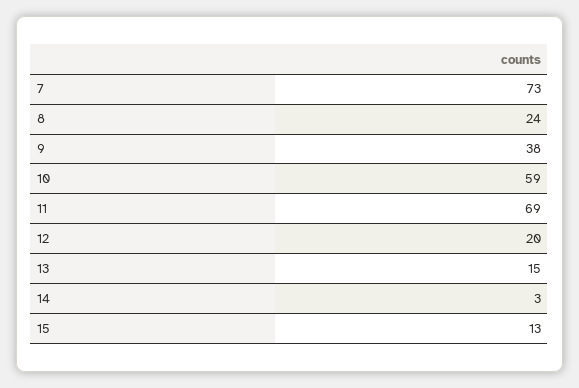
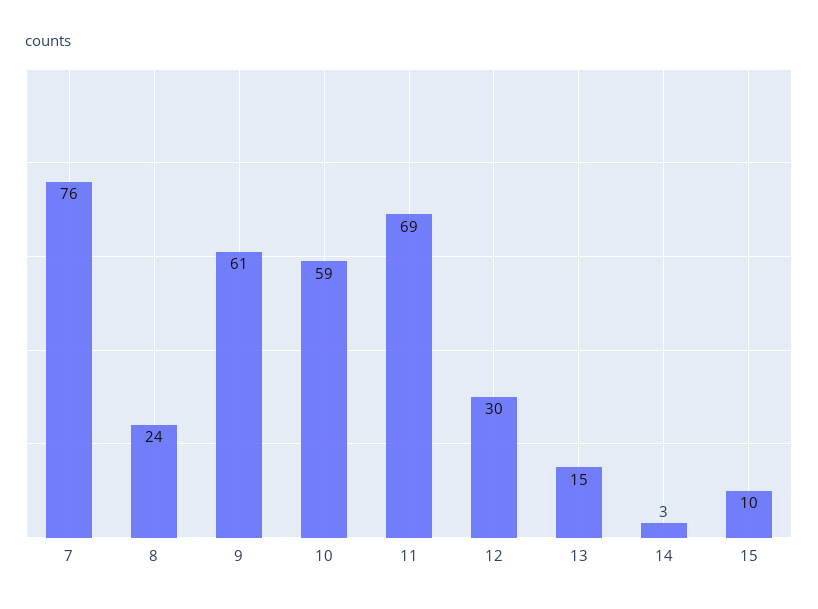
7: 73 -> 76
9: 38 -> 61
12: 20 -> 30
15: 13 -> 10

